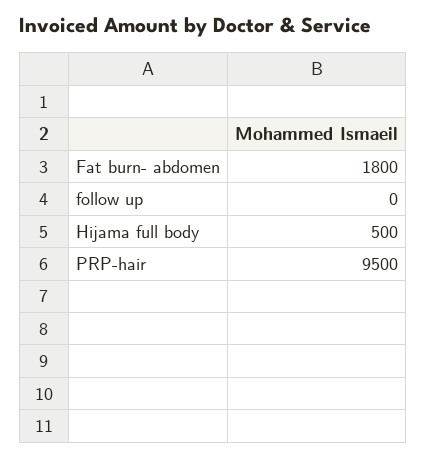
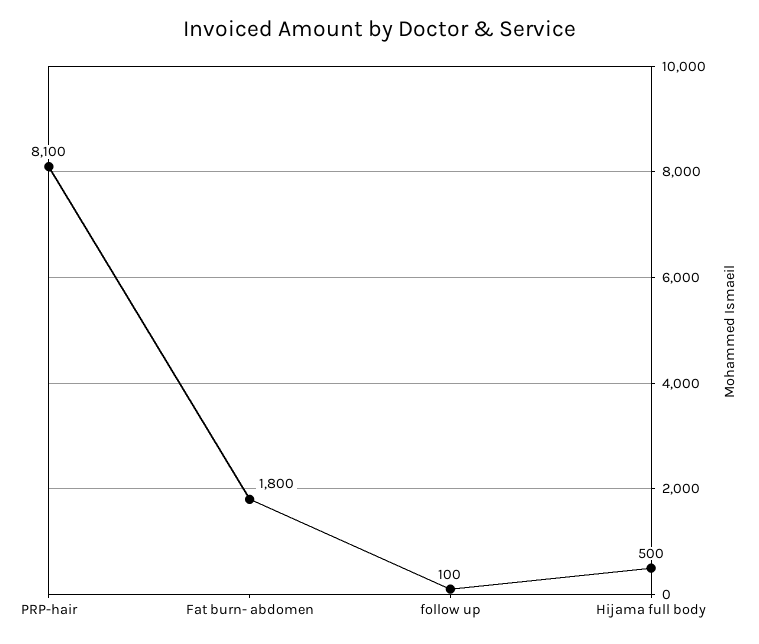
follow up: 0 -> 100
PRP-hair: 9500 -> 8100

